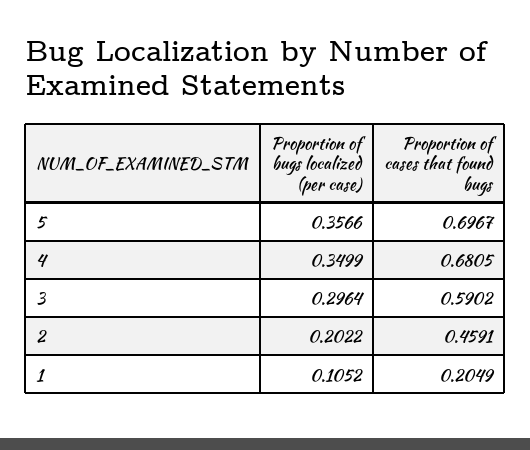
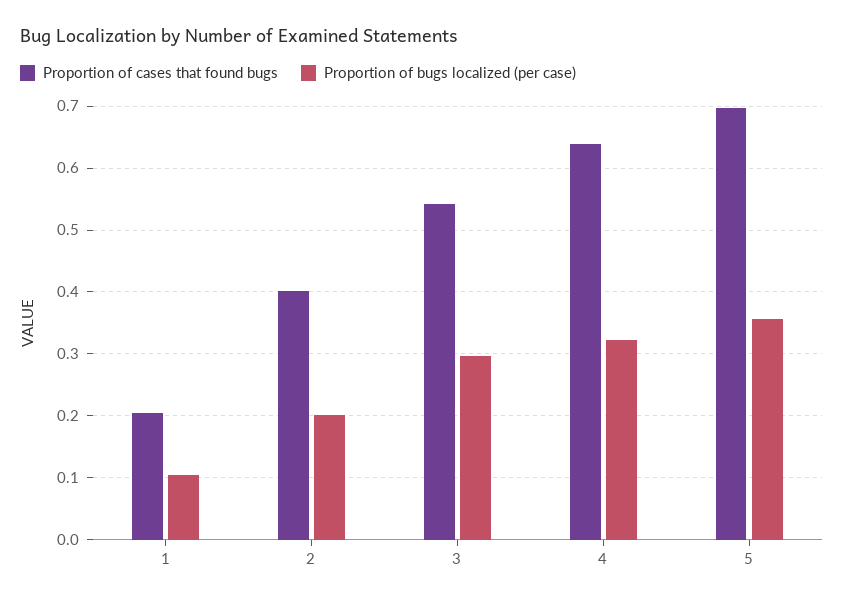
Proportion of bugs localized (per case), 4: 0.3499 -> 0.32
Proportion of cases that found bugs, 4: 0.6805 -> 0.64
Proportion of cases that found bugs, 3: 0.5902 -> 0.54
Proportion of cases that found bugs, 2: 0.4591 -> 0.4

